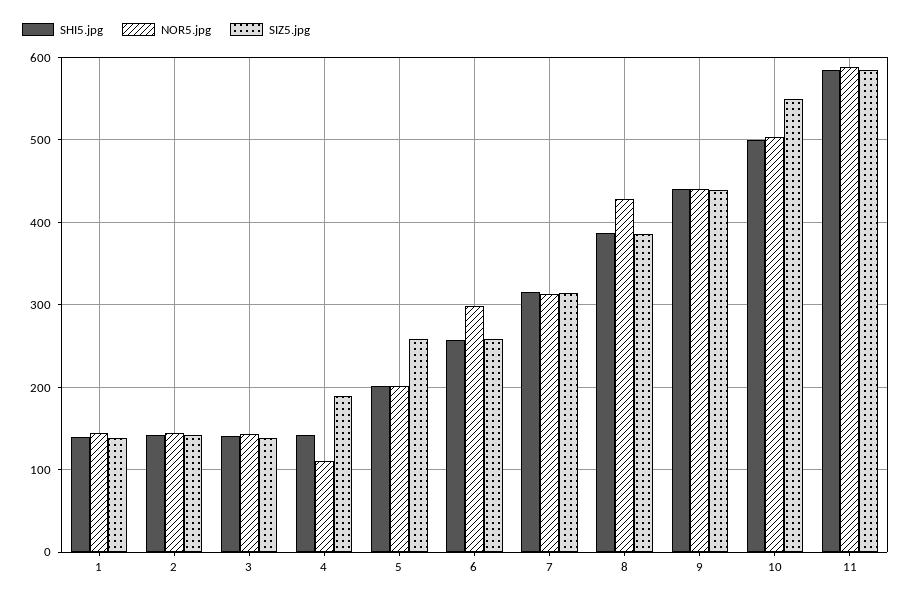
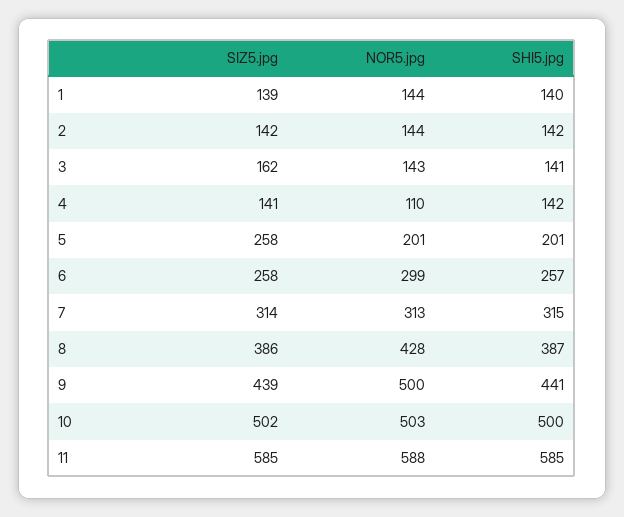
SIZ5.jpg, 3: 140 -> 162
SIZ5.jpg, 4: 190 -> 141
NOR5.jpg, 9: 440 -> 500
SIZ5.jpg, 10: 550 -> 502

